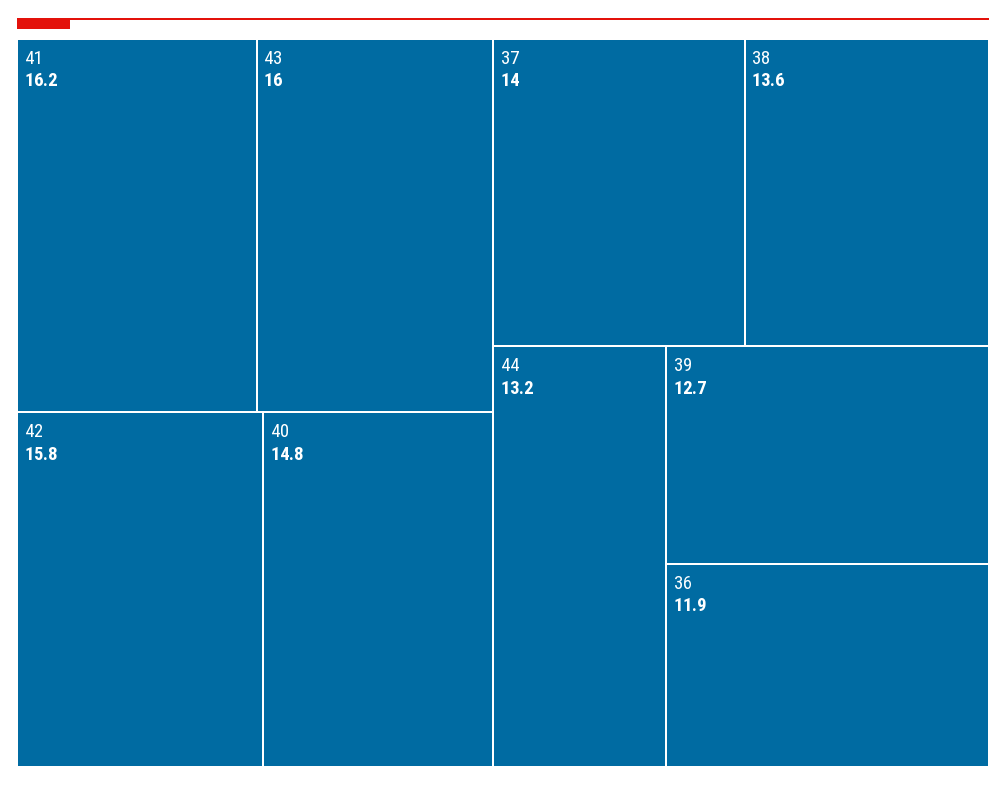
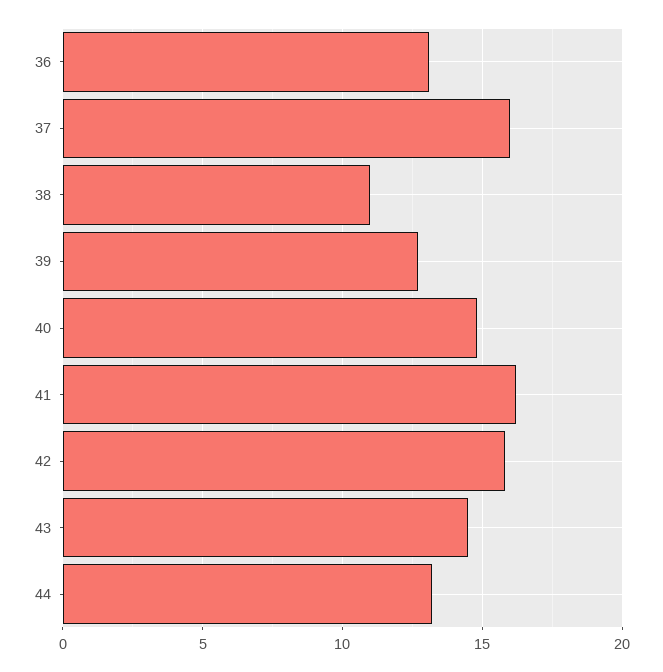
43: 16 -> 14.5
37: 14 -> 16
38: 13.6 -> 11
36: 11.9 -> 13

